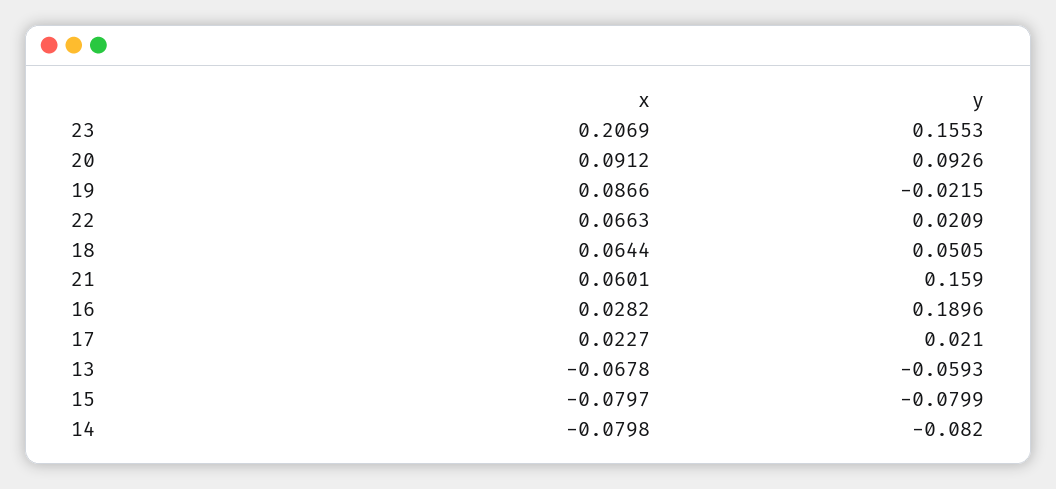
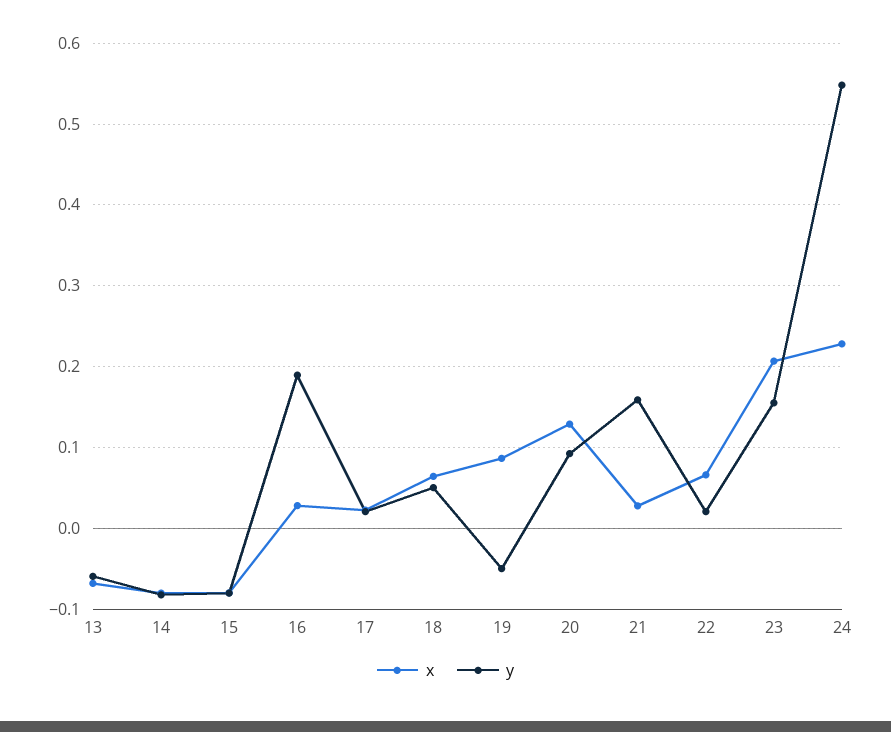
x, 20: 0.0912 -> 0.13
y, 19: -0.0215 -> -0.05
x, 21: 0.0601 -> 0.03
x, 24: none -> 0.23
y, 24: none -> 0.55

